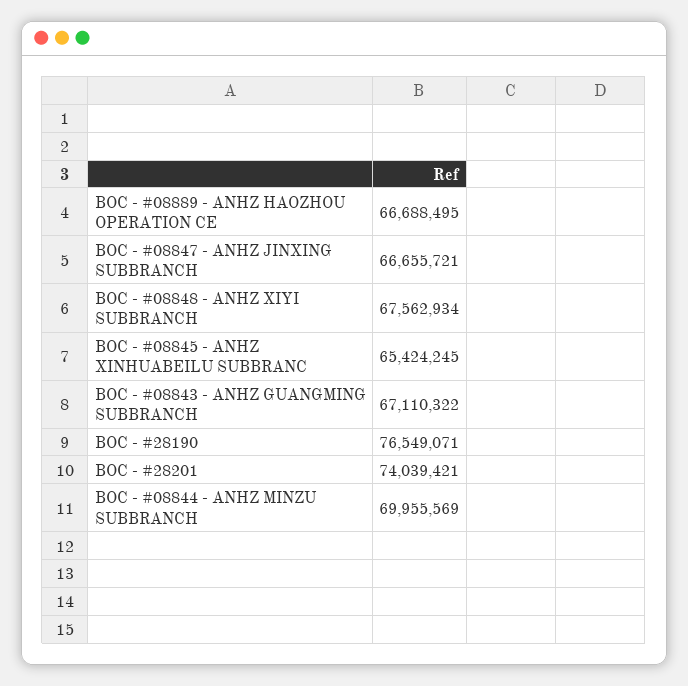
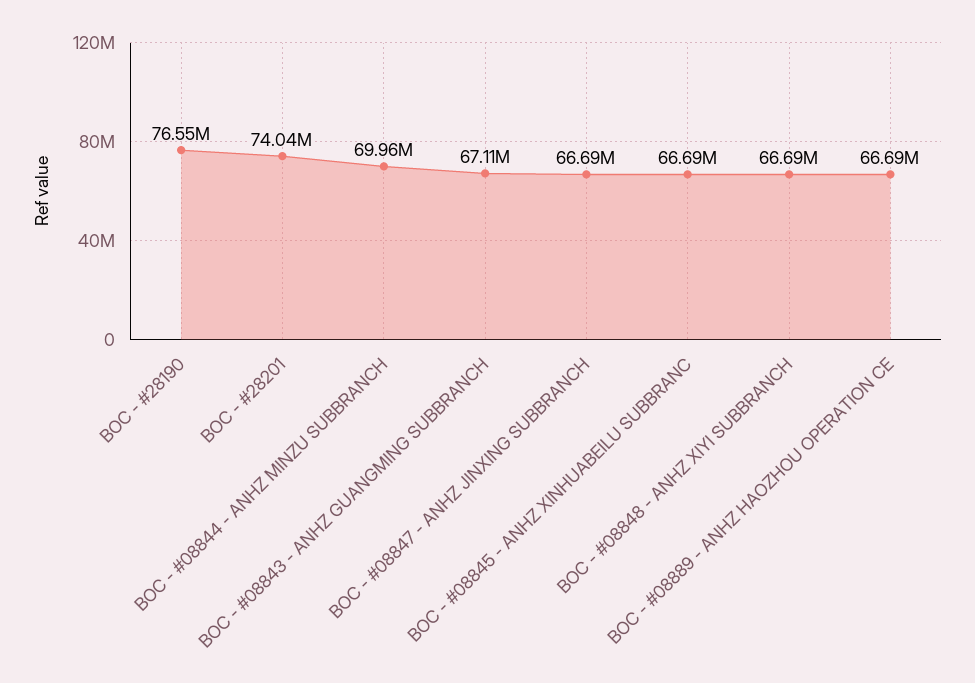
BOC - #08847 - ANHZ JINXING SUBBRANCH: 66655721 -> 66690000
BOC - #08848 - ANHZ XIYI SUBBRANCH: 67562934 -> 66690000
BOC - #08845 - ANHZ XINHUABEILU SUBBRANC: 65424245 -> 66690000

